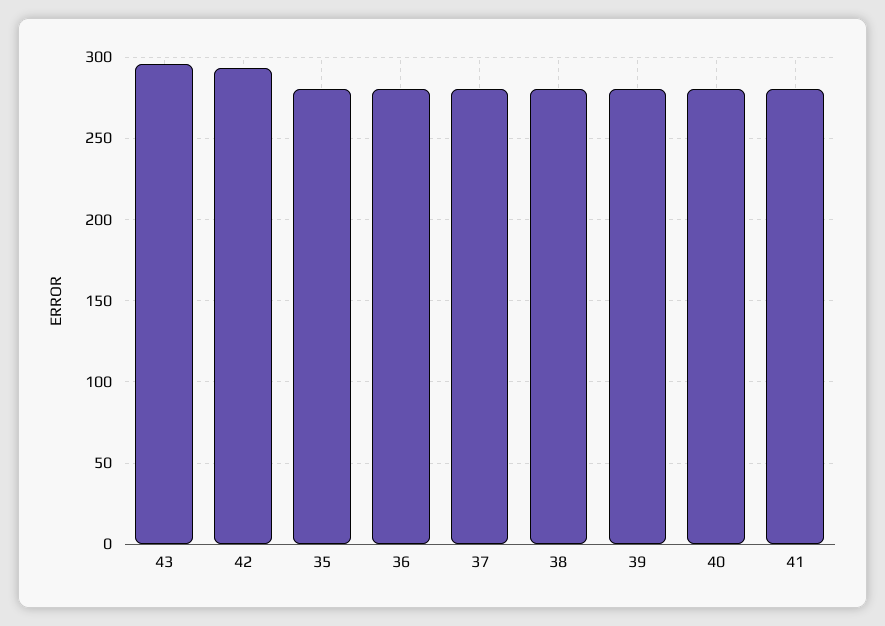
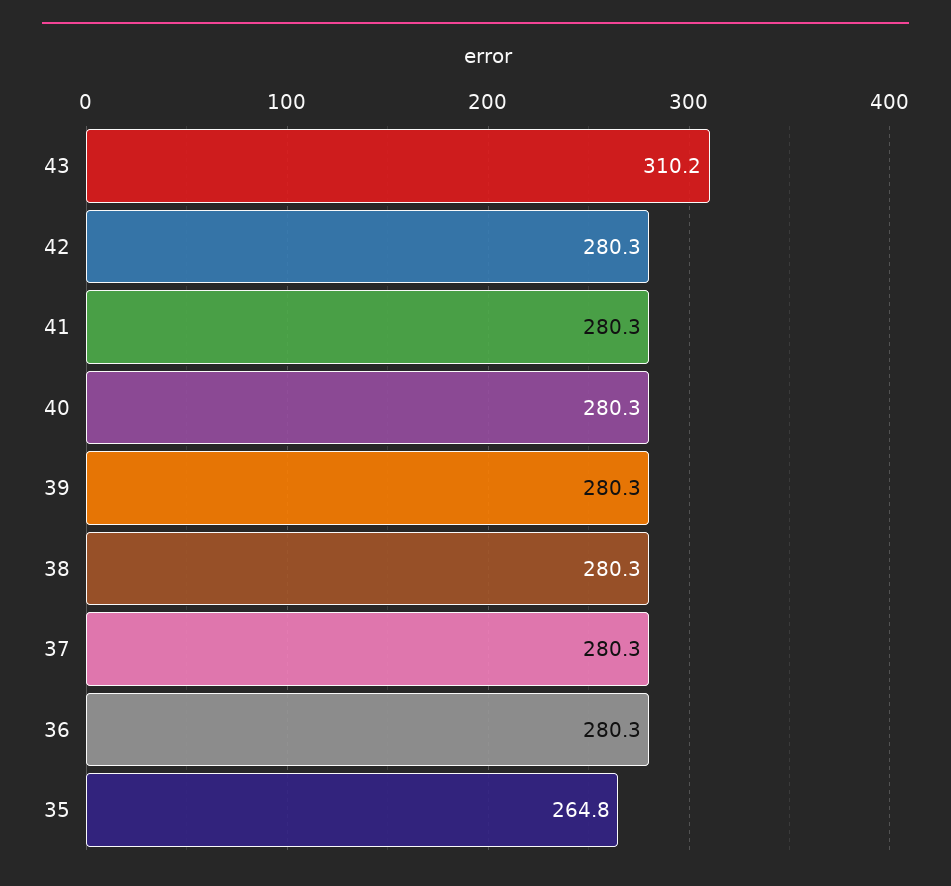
43: 295 -> 310.2
42: 295 -> 280.3
35: 280 -> 264.8

